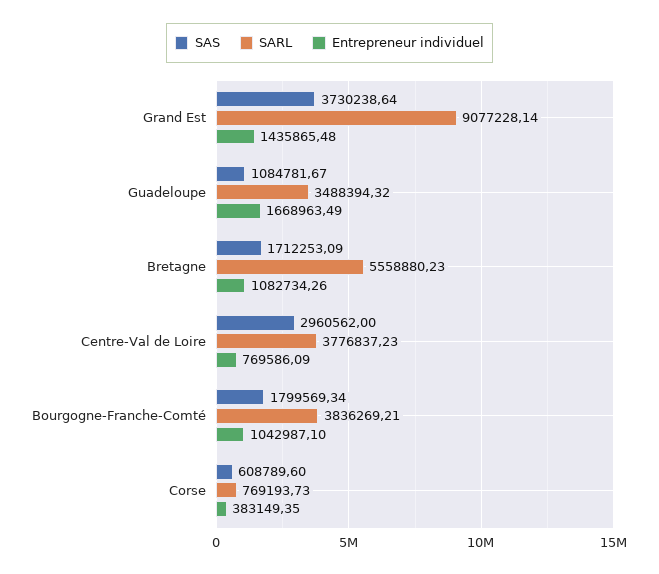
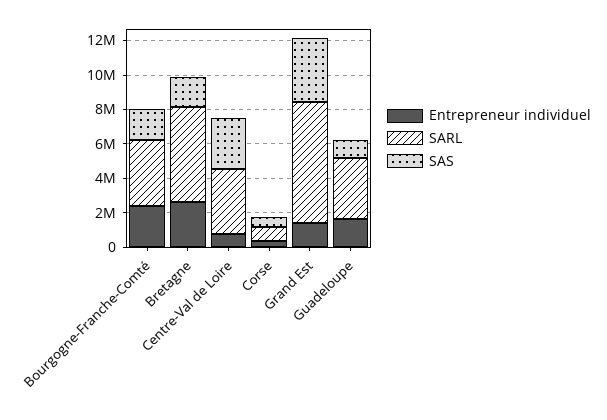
SARL, Grand Est: 9077228.14 -> 7000000
Entrepreneur individuel, Bretagne: 1082734.26 -> 2500000
Entrepreneur individuel, Bourgogne-Franche-Comté: 1042987.1 -> 2500000

